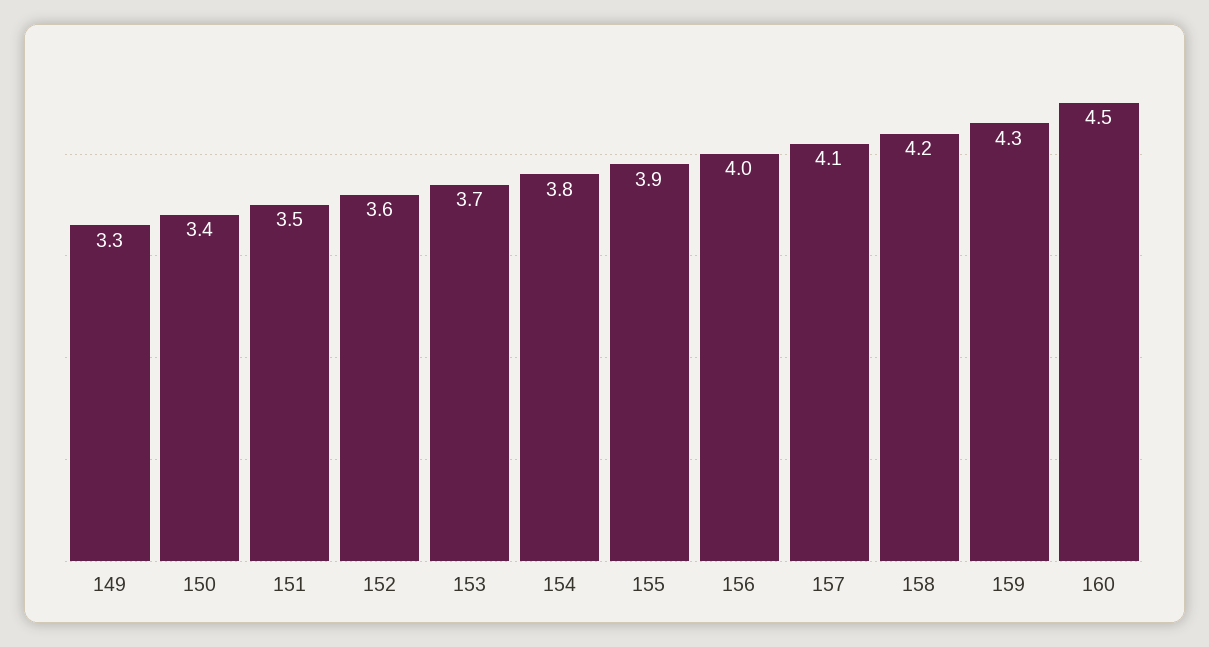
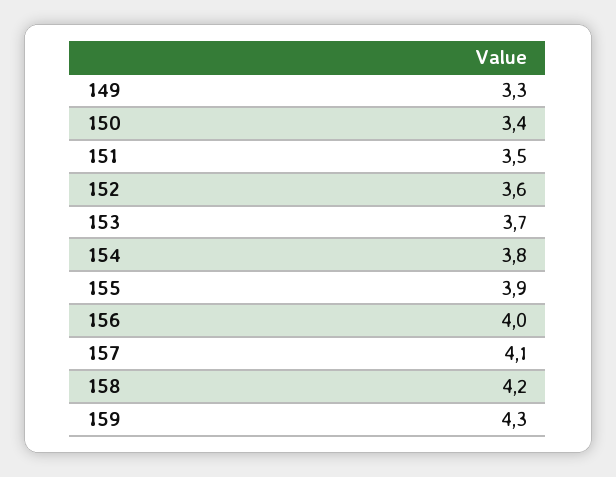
160: 4.5 -> none

